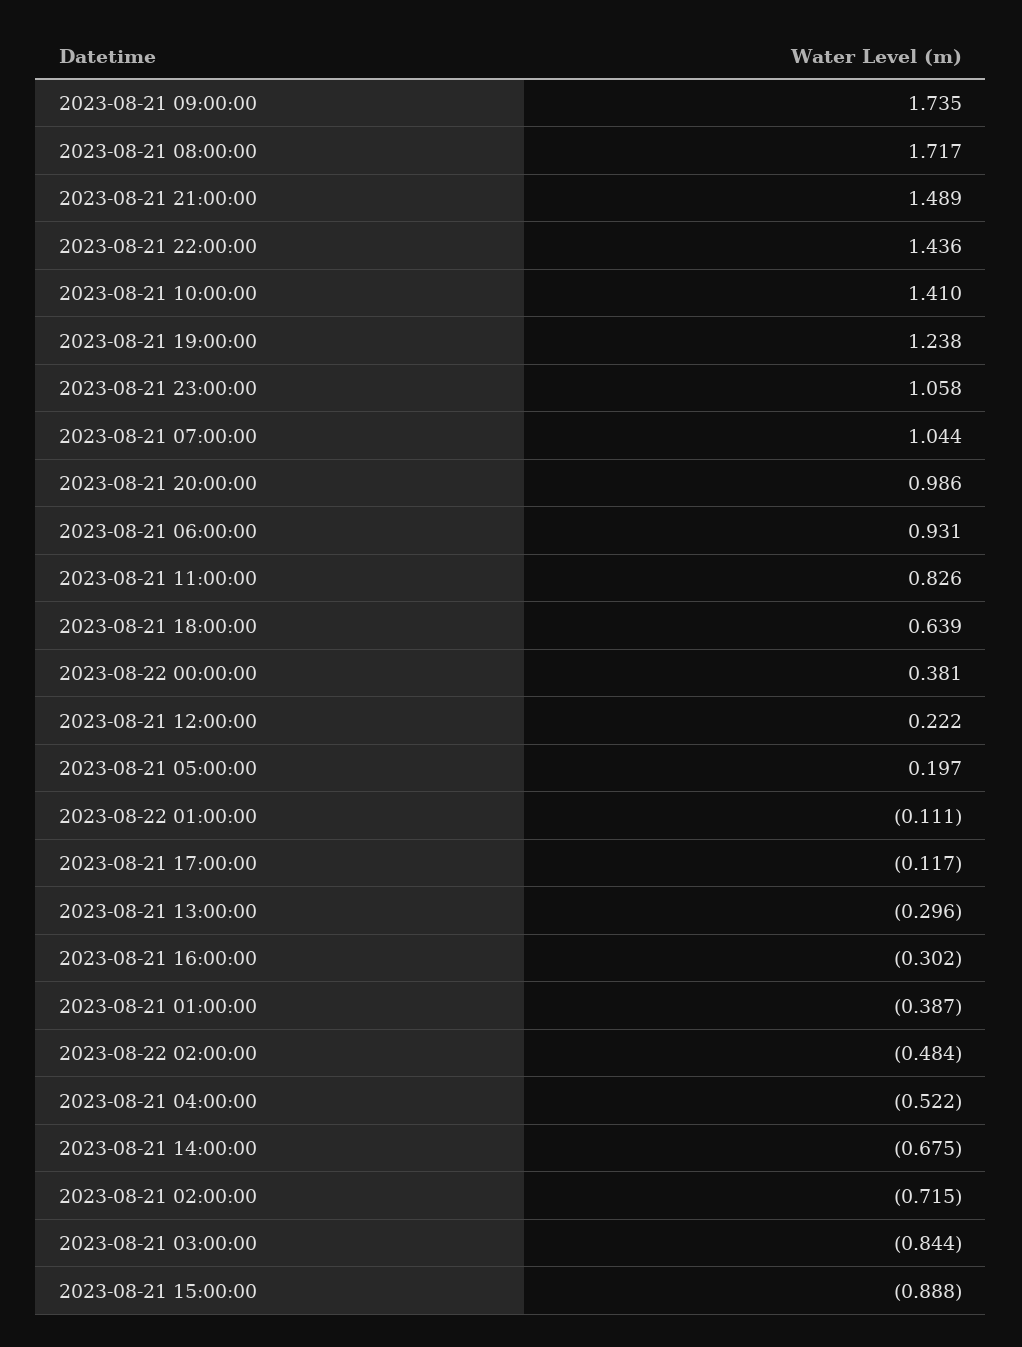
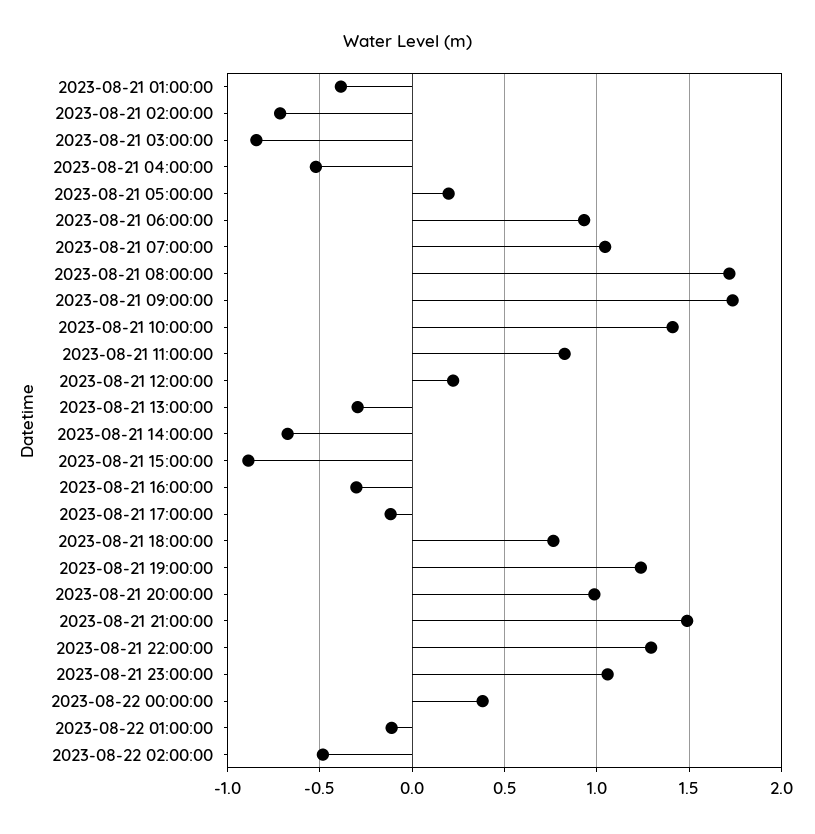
2023-08-21 22:00:00: 1.436 -> 1.3
2023-08-21 18:00:00: 0.639 -> 0.75

